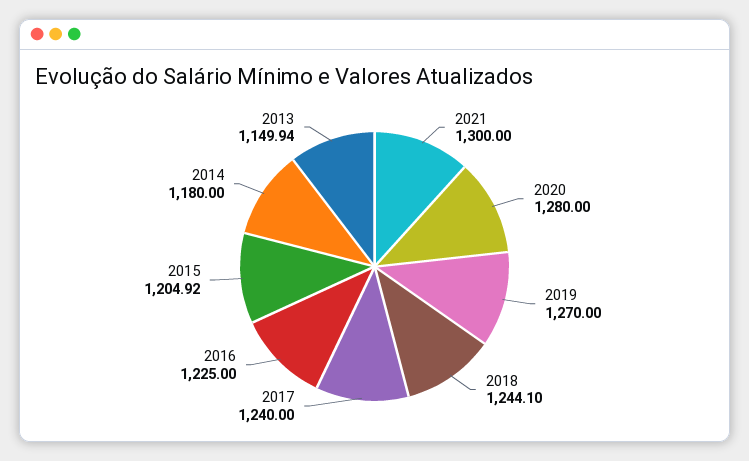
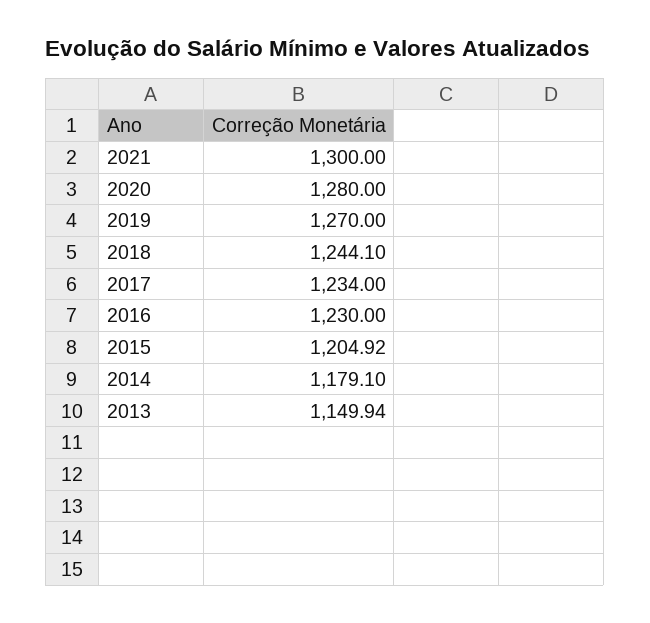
2017: 1240 -> 1234
2016: 1225 -> 1230
2014: 1180 -> 1179.1

